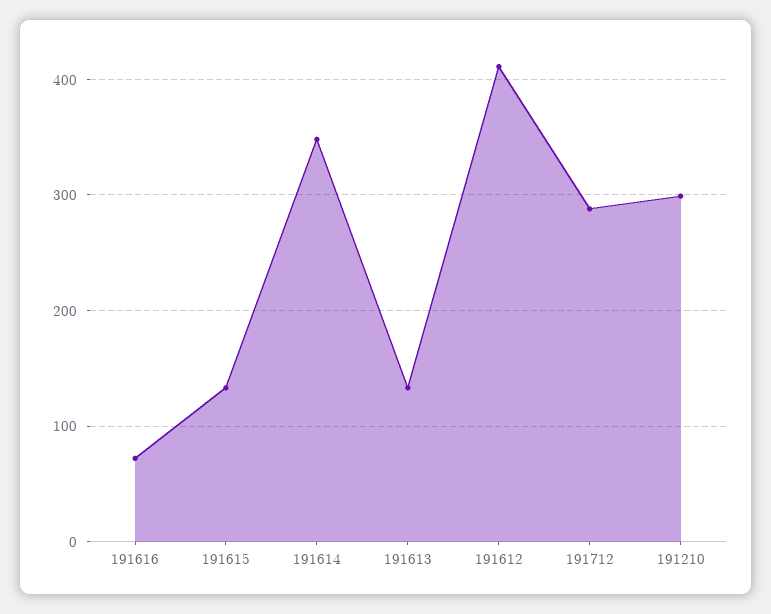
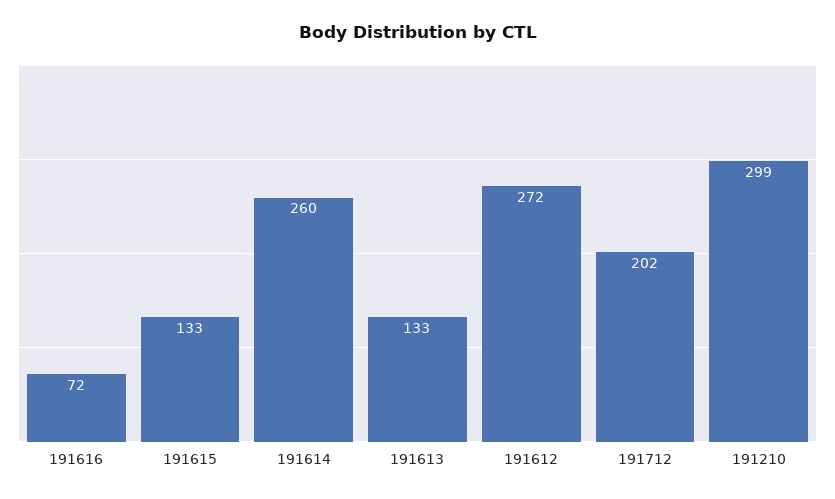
191614: 350 -> 260
191612: 410 -> 272
191712: 290 -> 202

